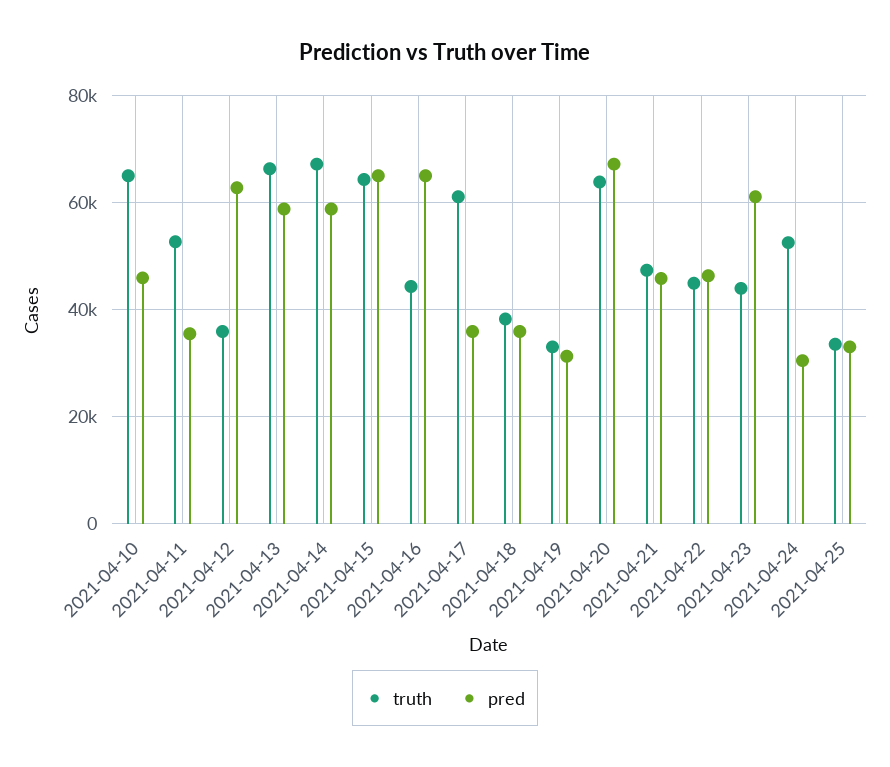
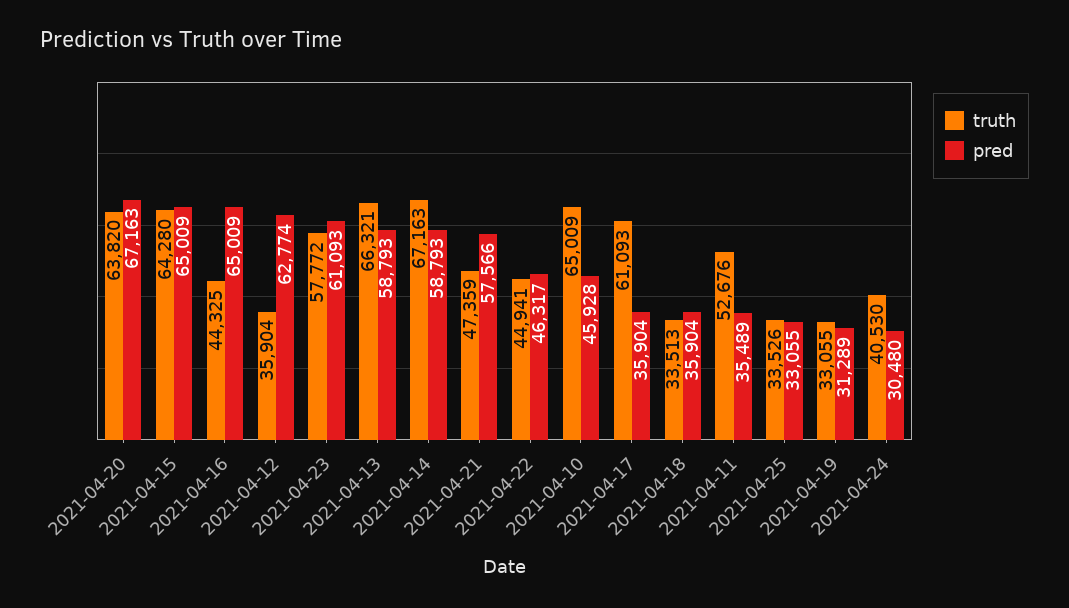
truth, 2021-04-18: 38000 -> 33513
pred, 2021-04-21: 46000 -> 57566
truth, 2021-04-23: 44000 -> 57772
truth, 2021-04-24: 52000 -> 40530

